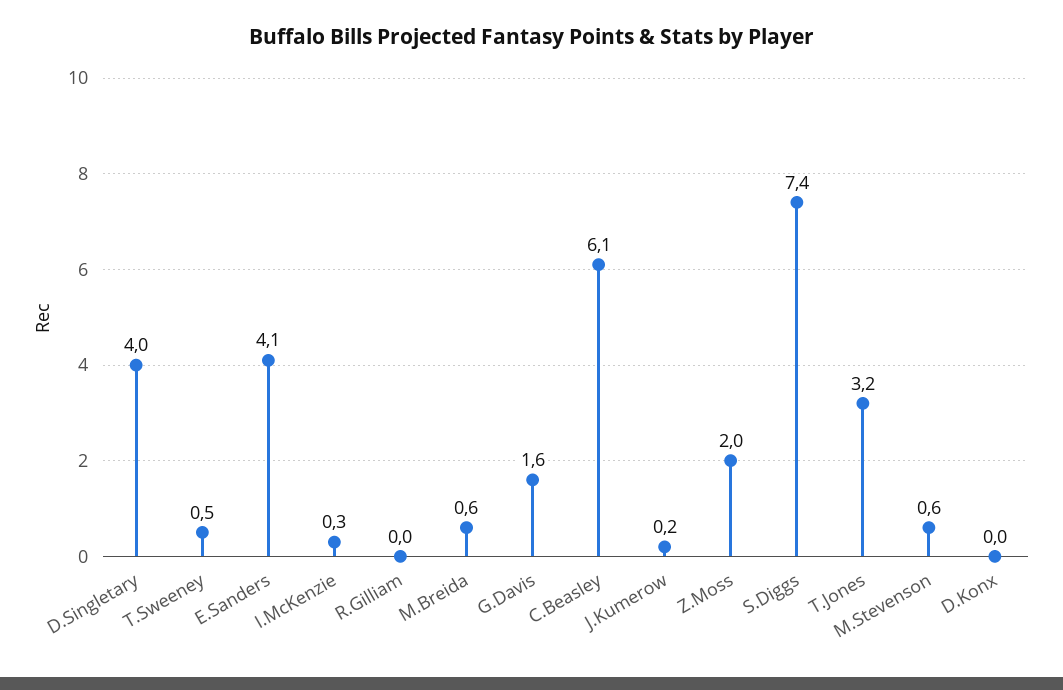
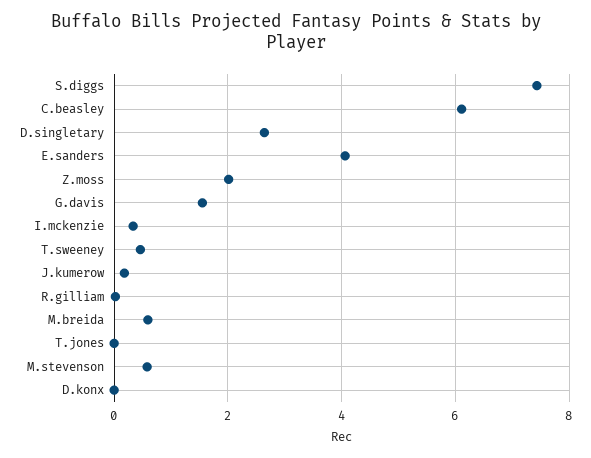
D.Singletary: 4 -> 2.6
T.Jones: 3.2 -> 0

